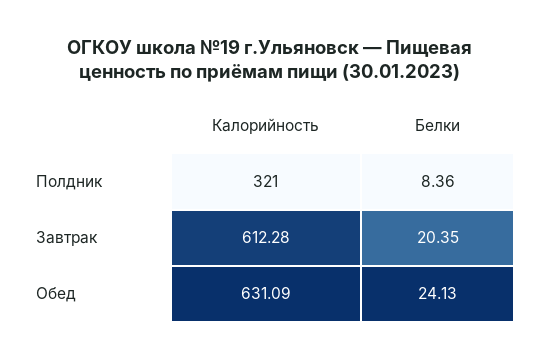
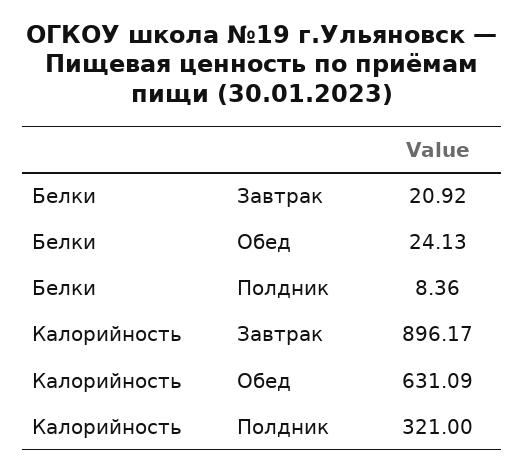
Калорийность, Завтрак: 612.28 -> 896.17
Белки, Завтрак: 20.35 -> 20.92

